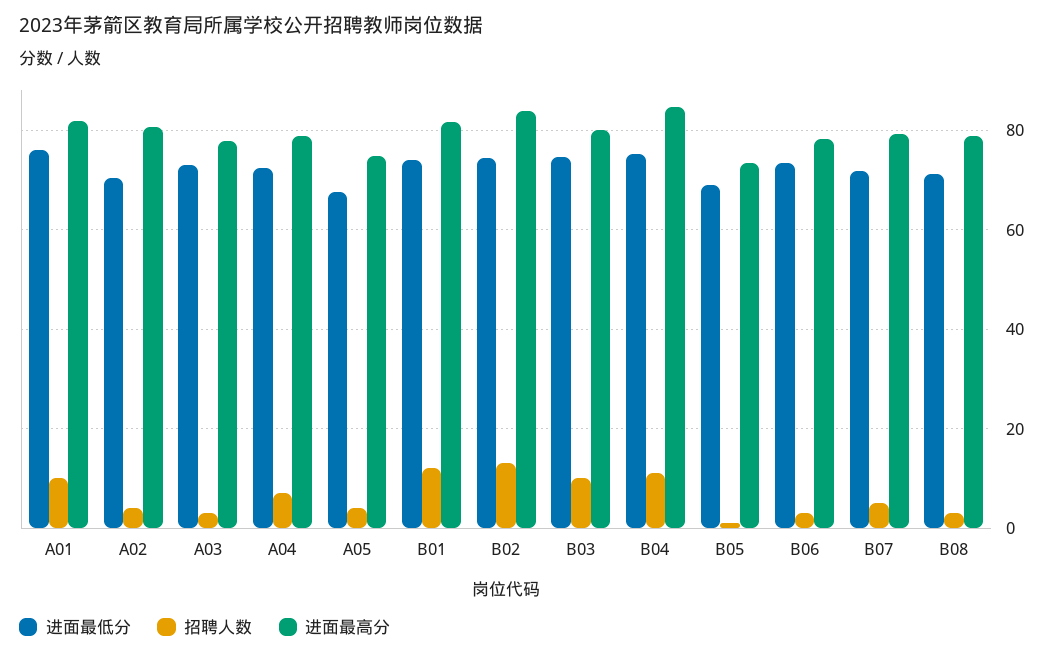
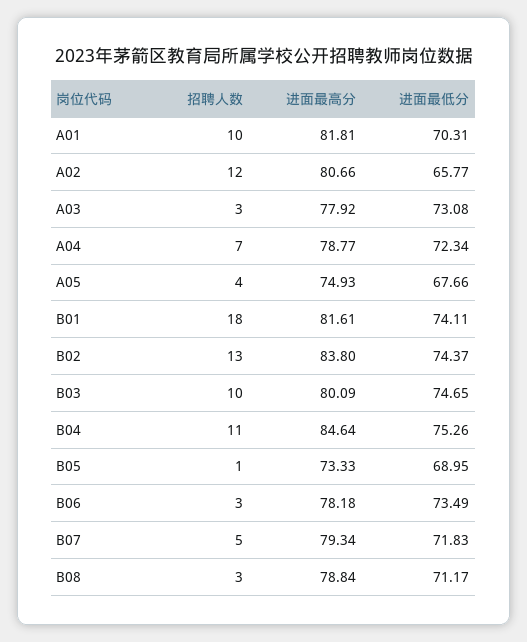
进面最低分, A01: 76 -> 70.31
进面最低分, A02: 70 -> 65.77
招聘人数, A02: 4 -> 12
招聘人数, B01: 12 -> 18

